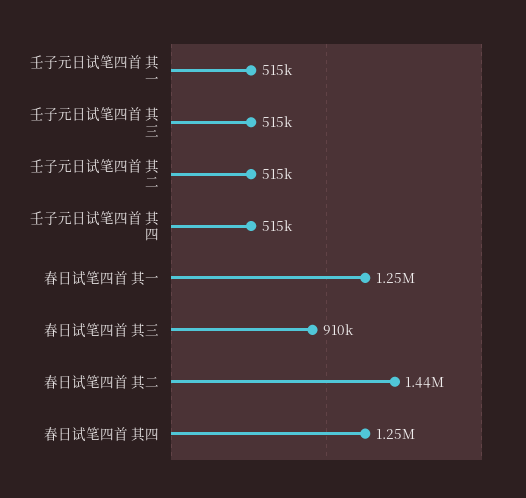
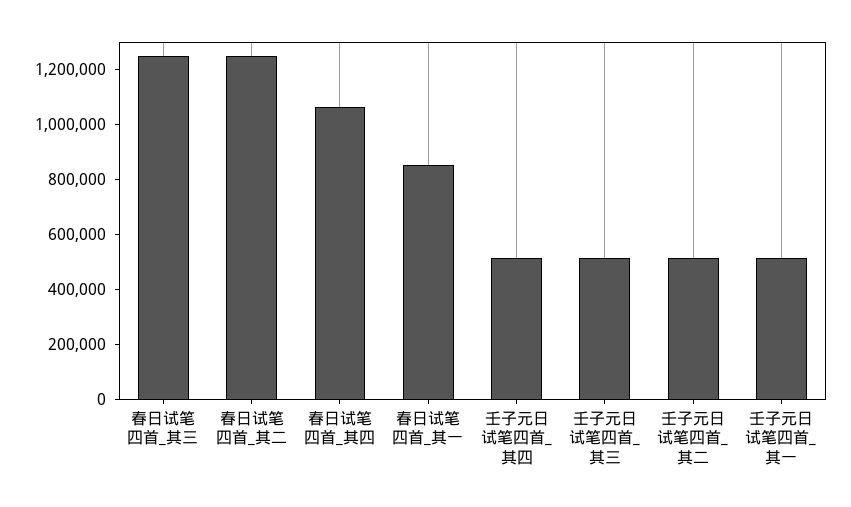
春日试笔四首 其一: 1250000 -> 850000
春日试笔四首 其三: 910000 -> 1250000
春日试笔四首 其二: 1440000 -> 1250000
春日试笔四首 其四: 1250000 -> 1050000

